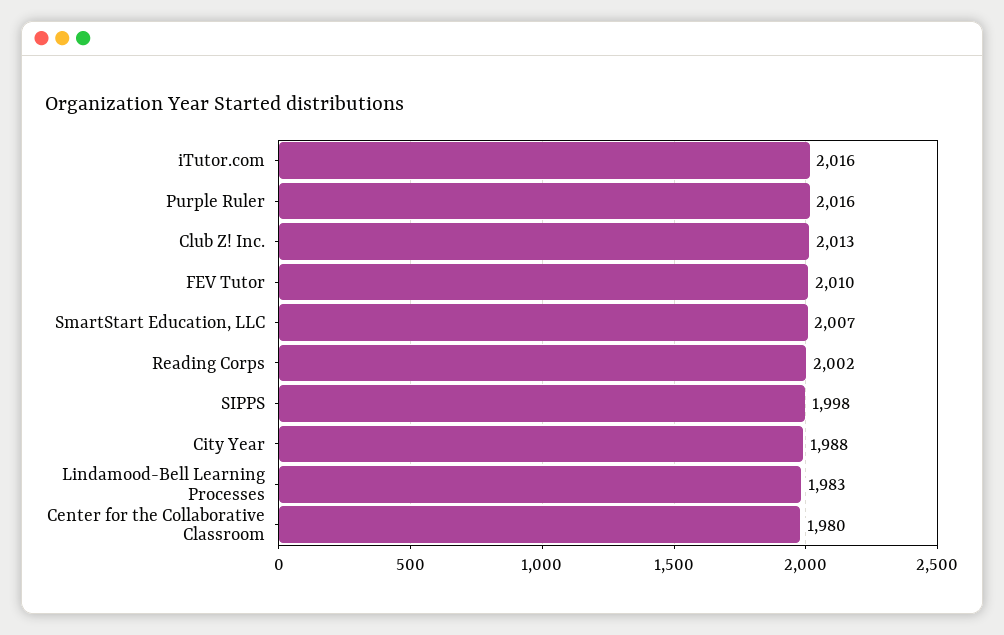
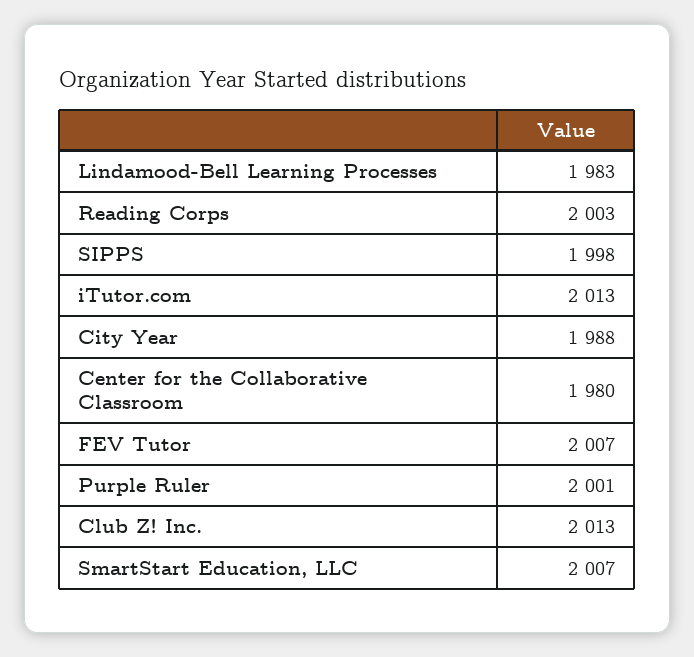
iTutor.com: 2016 -> 2013
Purple Ruler: 2016 -> 2001
FEV Tutor: 2010 -> 2007
Reading Corps: 2002 -> 2003

